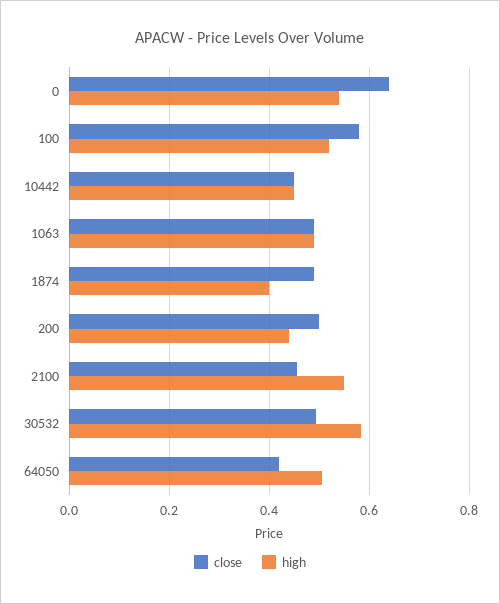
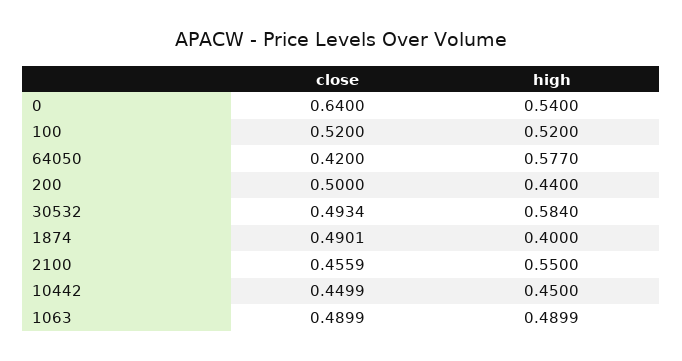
close, 100: 0.58 -> 0.52
high, 64050: 0.5 -> 0.577

